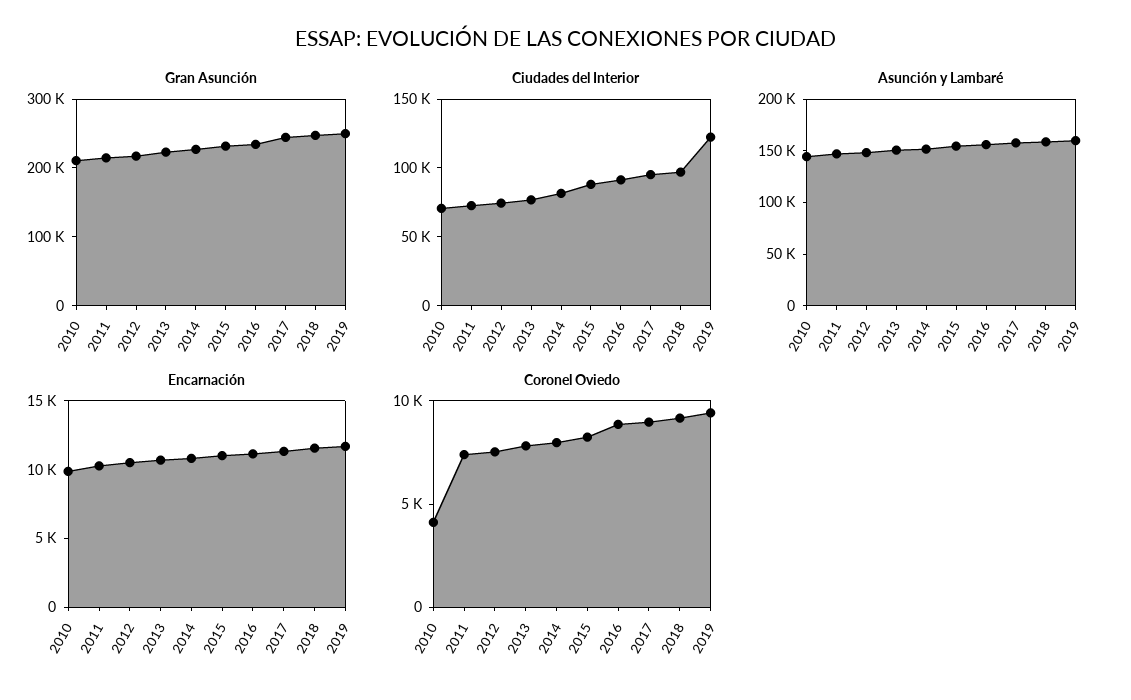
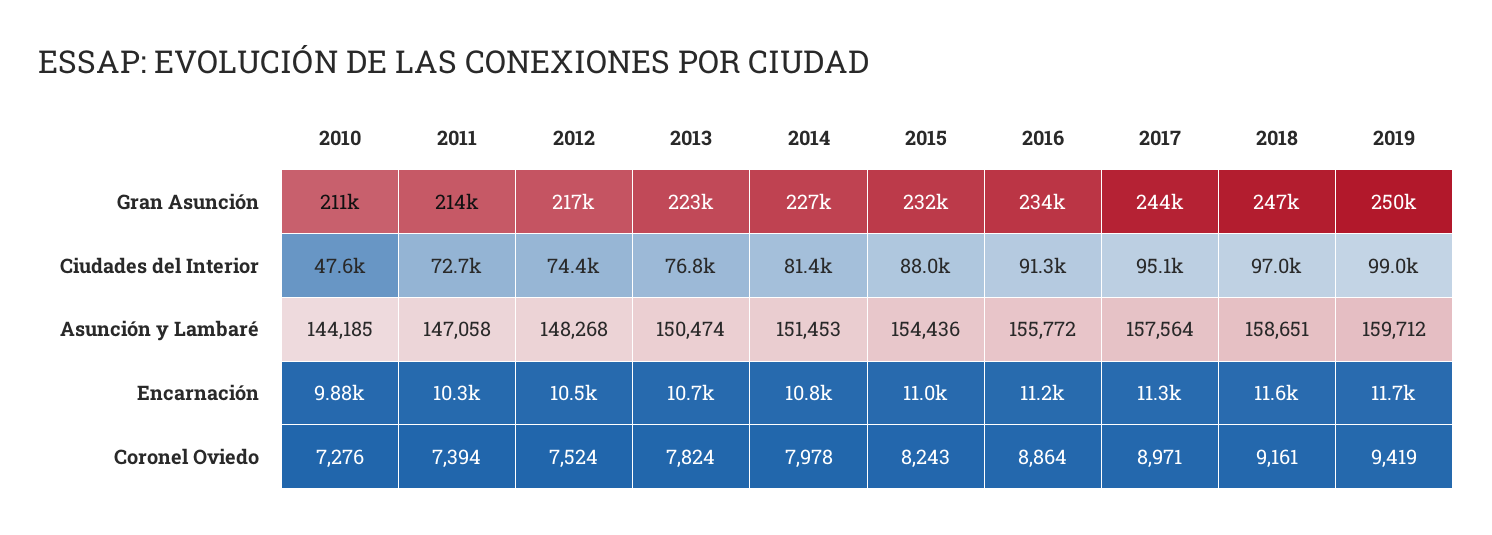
Ciudades del Interior, 2010: 70000 -> 47600
Ciudades del Interior, 2019: 120000 -> 99000
Coronel Oviedo, 2010: 4000 -> 7276

